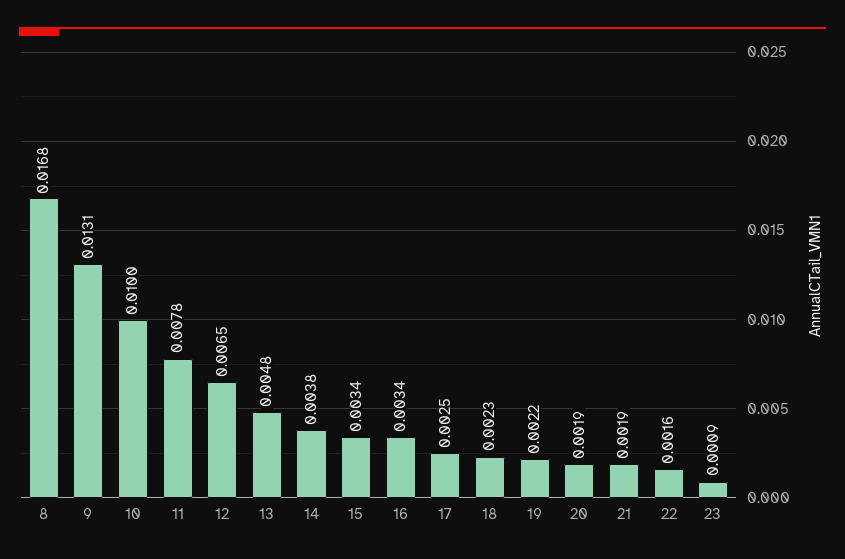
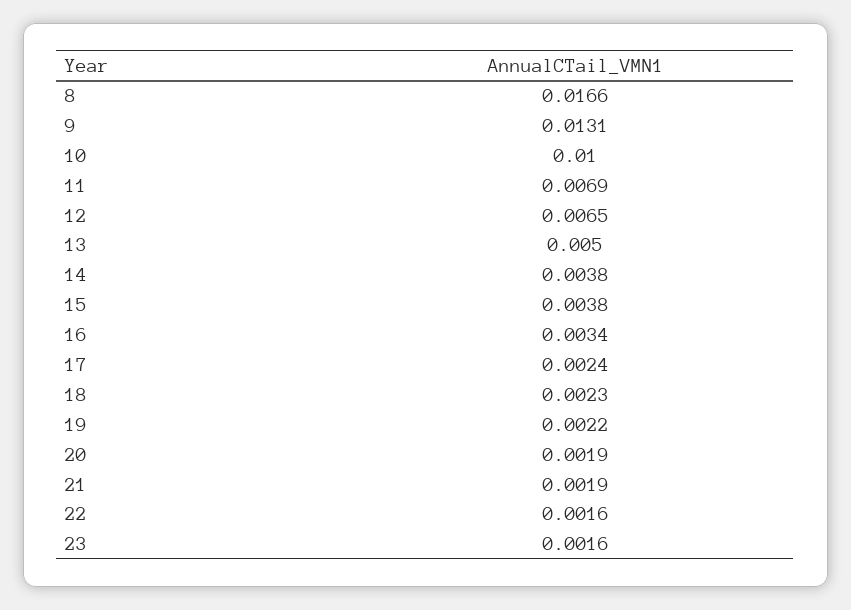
8: 0.0168 -> 0.0166
11: 0.0078 -> 0.0069
13: 0.0048 -> 0.005
15: 0.0034 -> 0.0038
17: 0.0025 -> 0.0024
23: 0.0009 -> 0.0016

